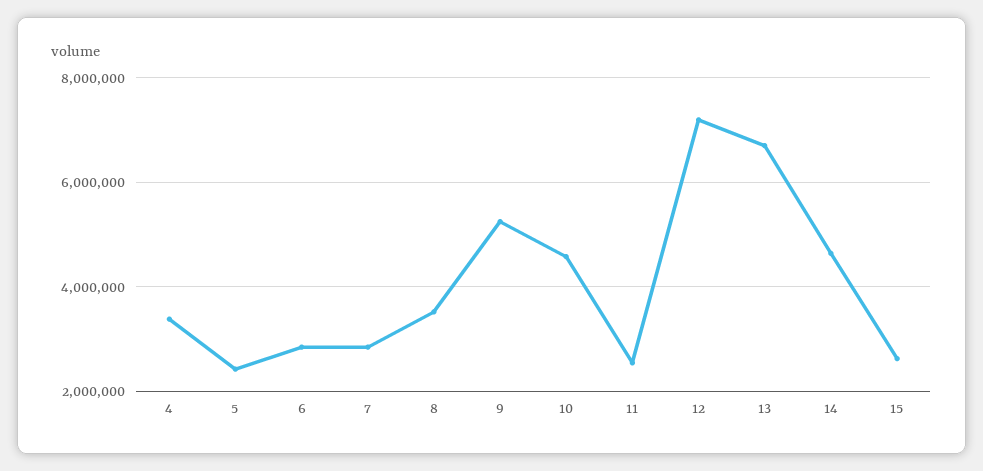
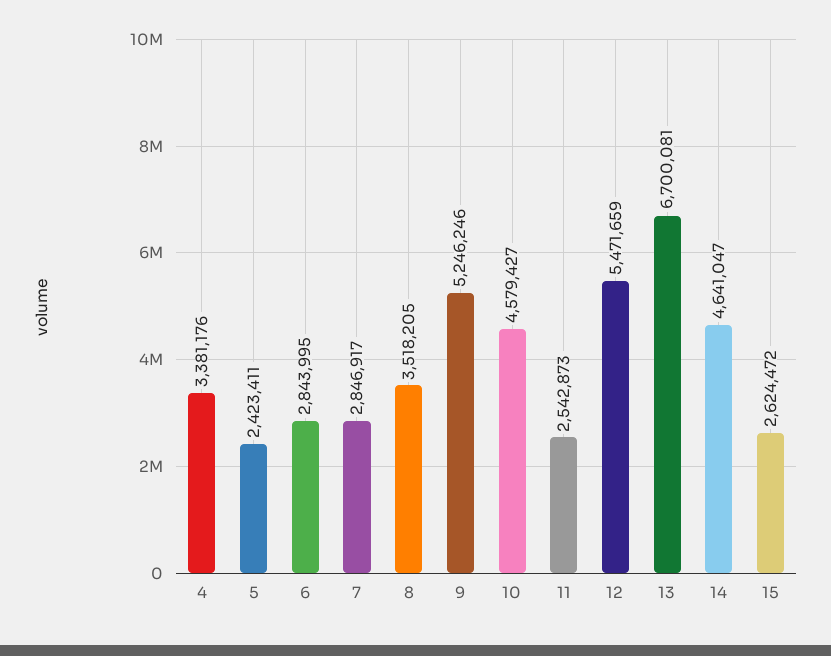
12: 7200000 -> 5471659

